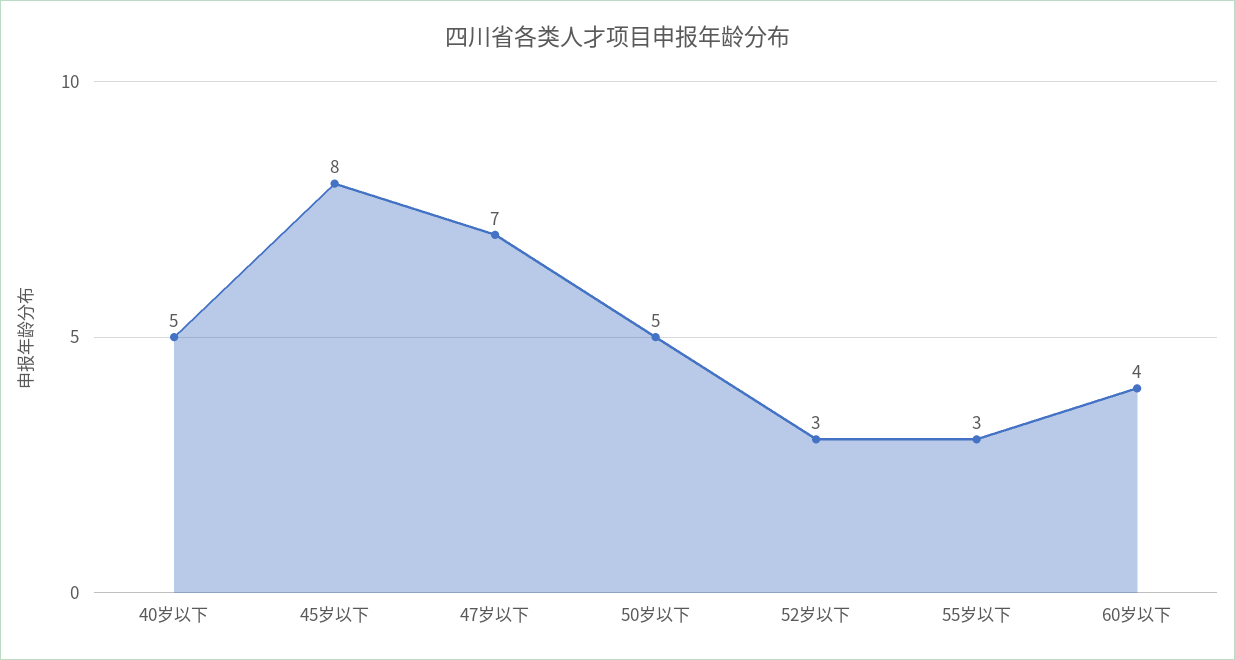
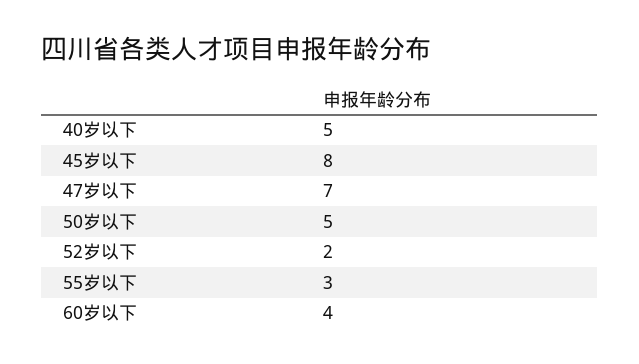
52岁以下: 3 -> 2

